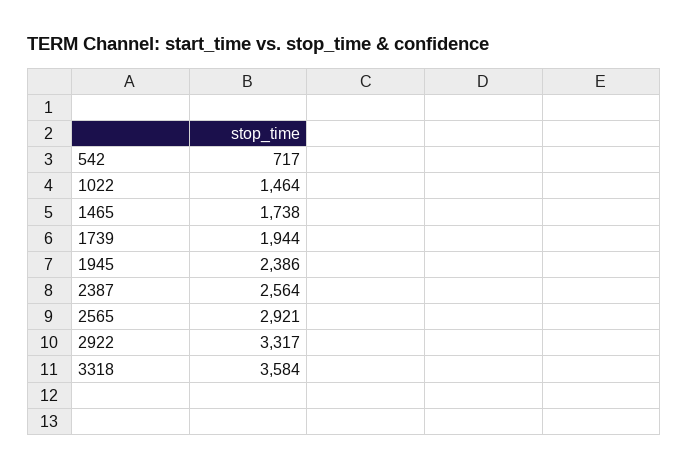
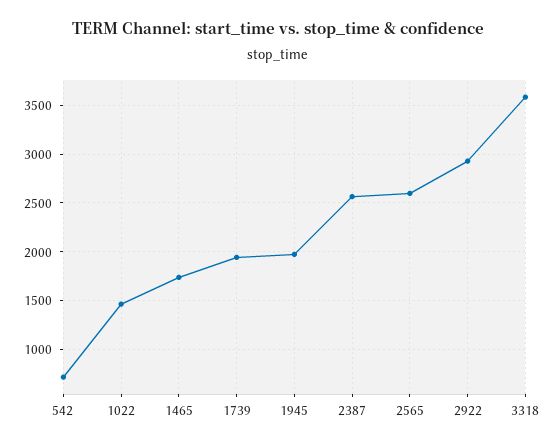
1945: 2386 -> 2000
2565: 2921 -> 2600
2922: 3317 -> 2900

